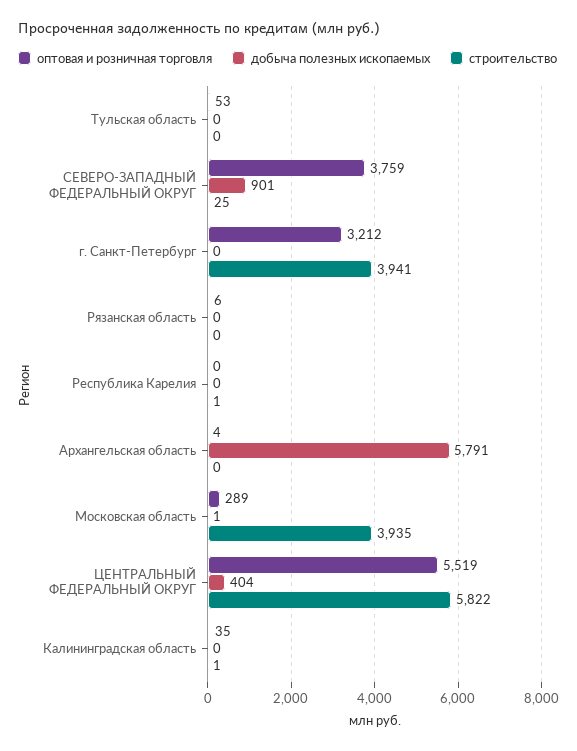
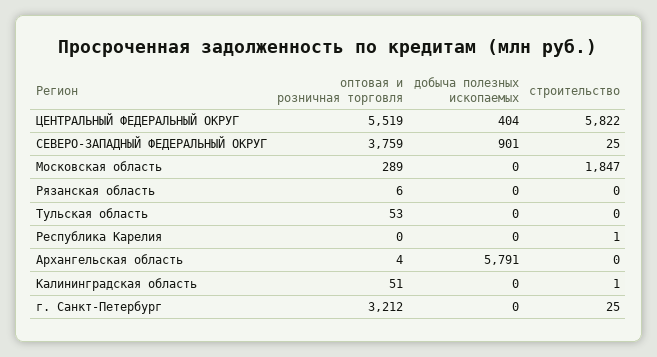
строительство, г. Санкт-Петербург: 3941 -> 25
добыча полезных ископаемых, Московская область: 1 -> 0
строительство, Московская область: 3935 -> 1847
оптовая и розничная торговля, Калининградская область: 35 -> 51

